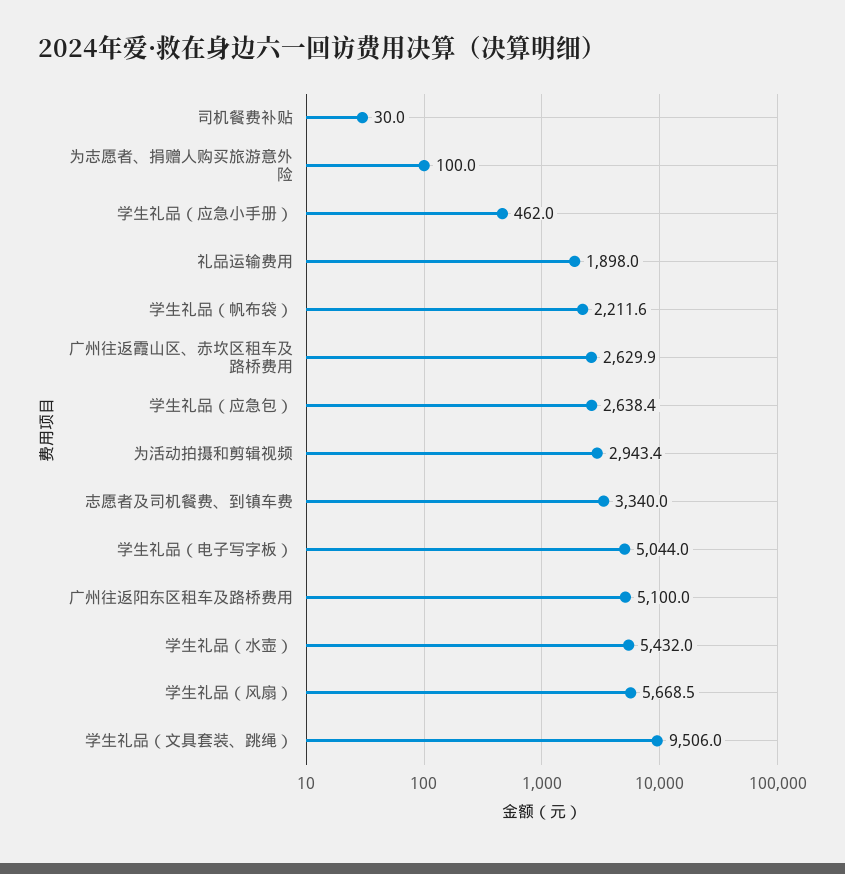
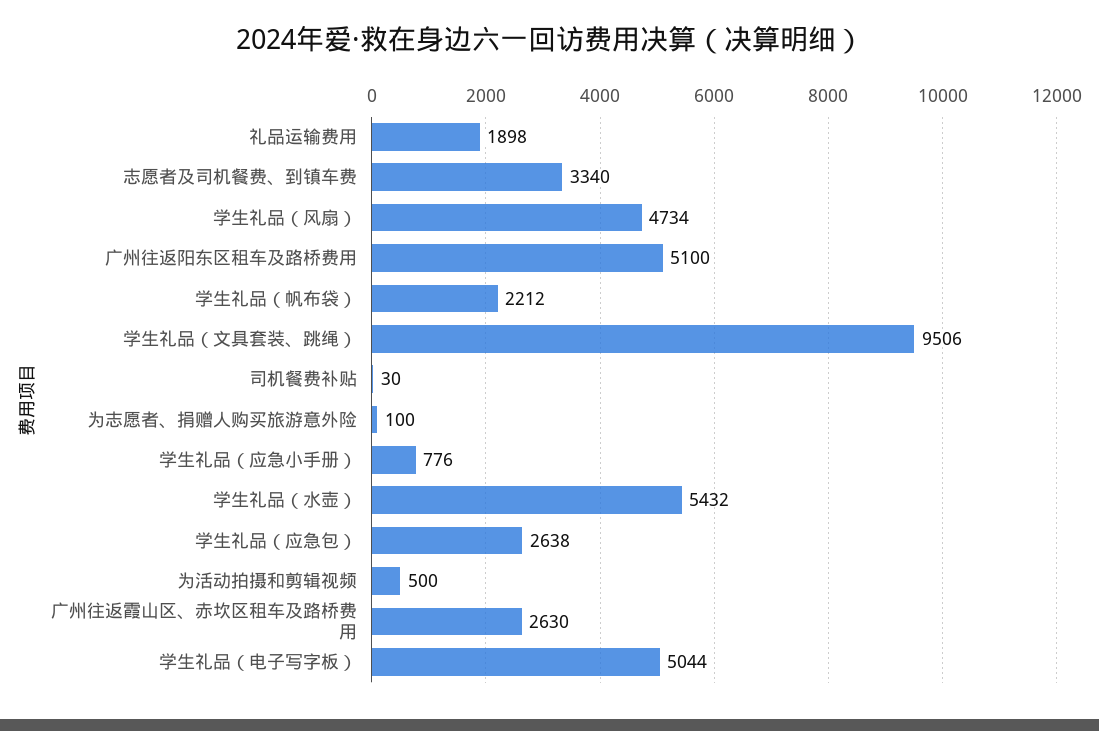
学生礼品（应急小手册）: 462 -> 776
为活动拍摄和剪辑视频: 2943.4 -> 500
学生礼品（风扇）: 5668.5 -> 4734

